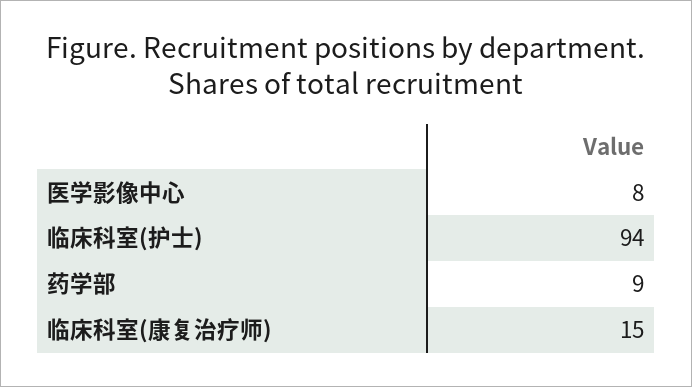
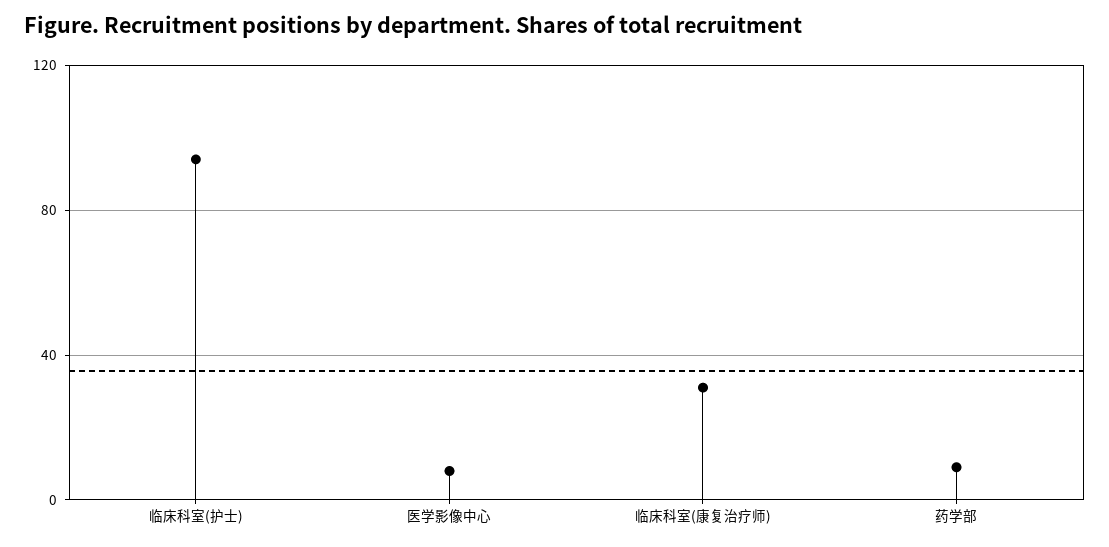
临床科室(康复治疗师): 15 -> 30

